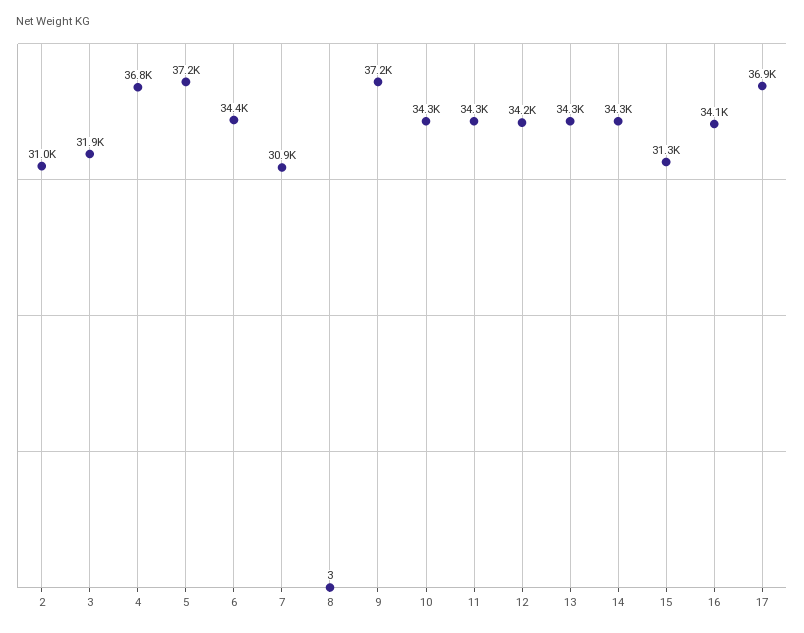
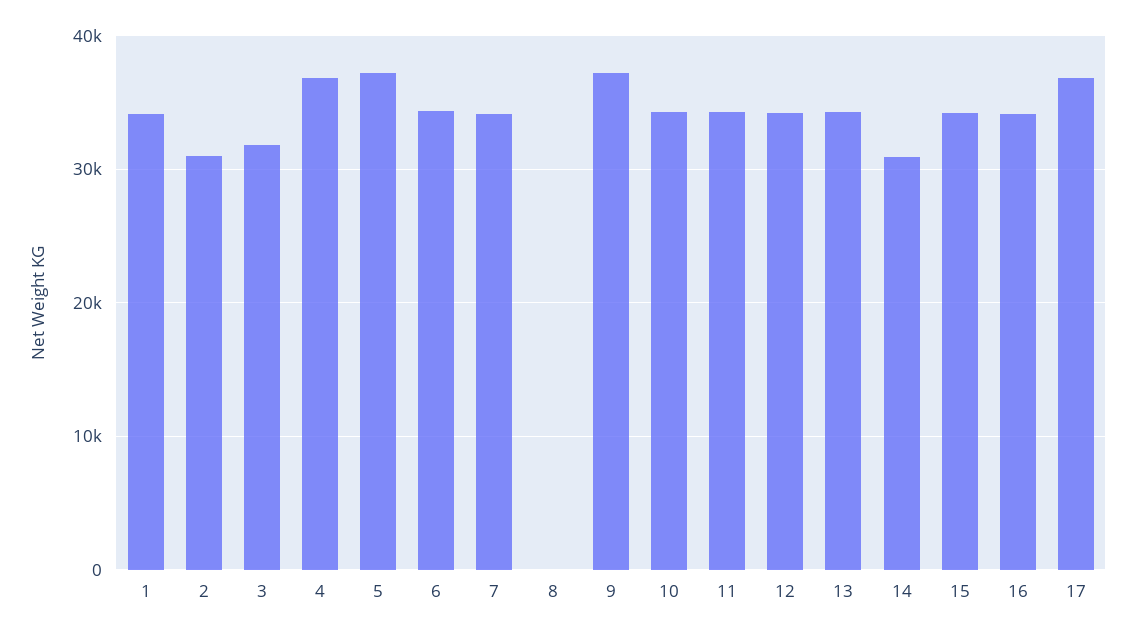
7: 30900 -> 34000
14: 34300 -> 31000
15: 31300 -> 34000
1: none -> 34000

